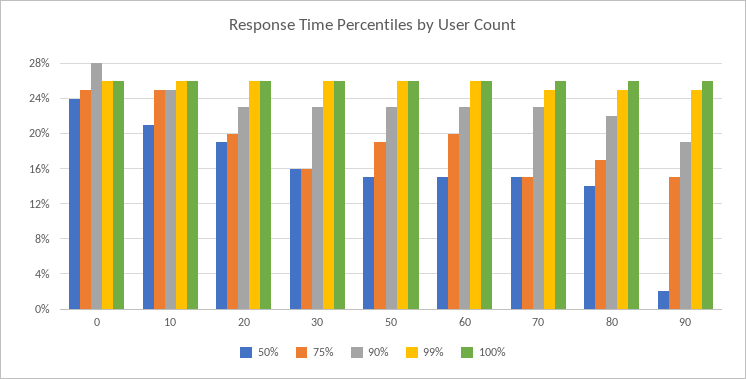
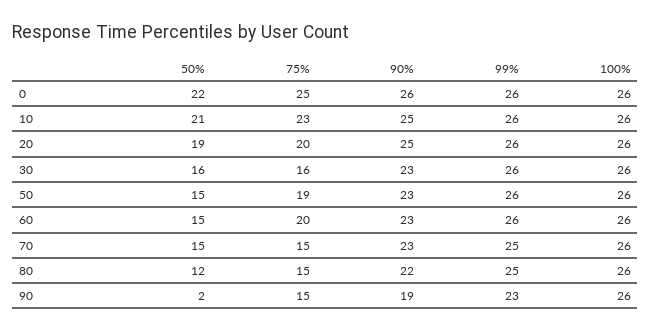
50%, 0: 24 -> 22
90%, 0: 28 -> 26
75%, 10: 25 -> 23
90%, 20: 23 -> 25
50%, 80: 14 -> 12
75%, 80: 17 -> 15
99%, 90: 25 -> 23

